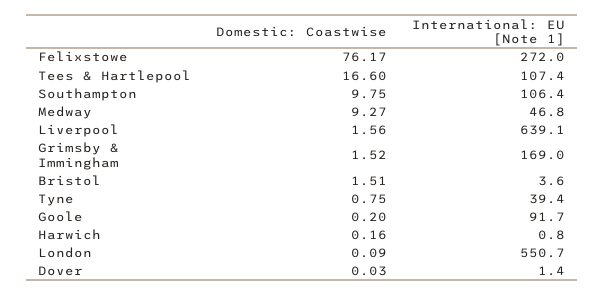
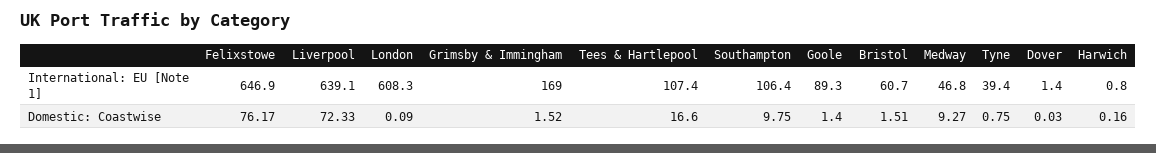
International: EU [Note 1], Felixstowe: 272 -> 646.9
Domestic: Coastwise, Liverpool: 1.56 -> 72.33
International: EU [Note 1], Bristol: 3.6 -> 60.7
Domestic: Coastwise, Goole: 0.2 -> 1.4
International: EU [Note 1], Goole: 91.7 -> 89.3
International: EU [Note 1], London: 550.7 -> 608.3

